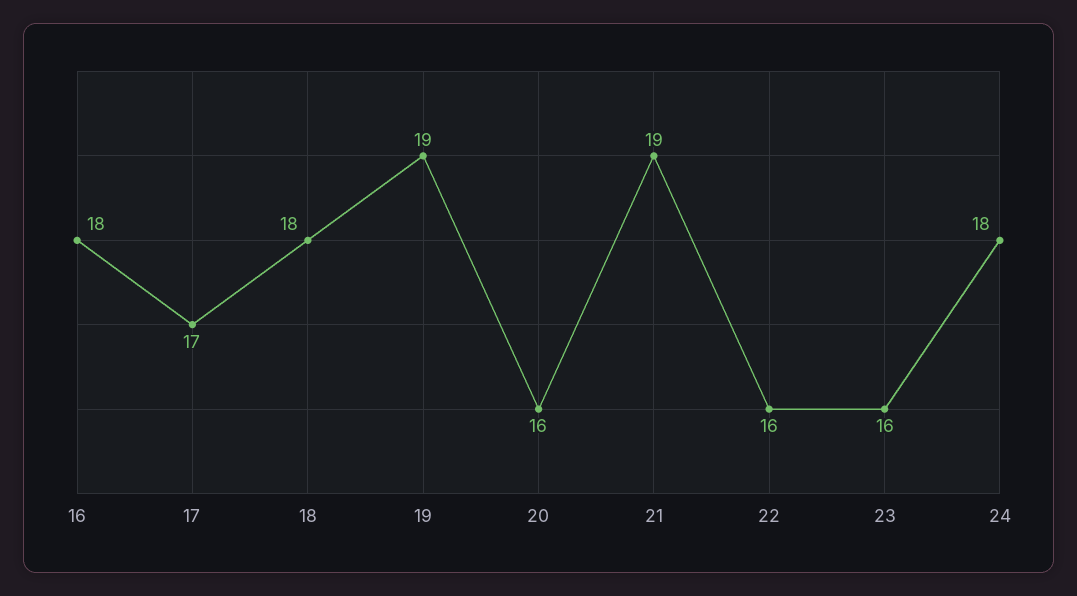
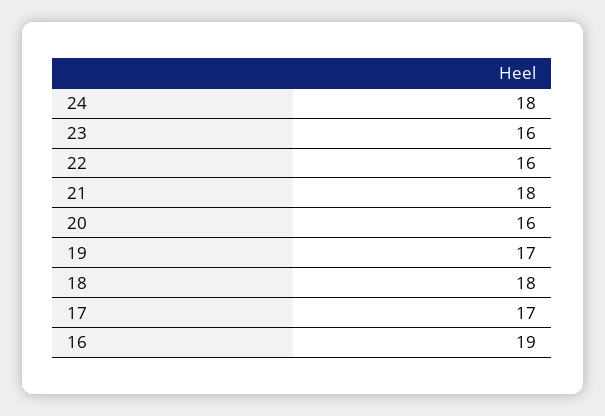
16: 18 -> 19
19: 19 -> 17
21: 19 -> 18

